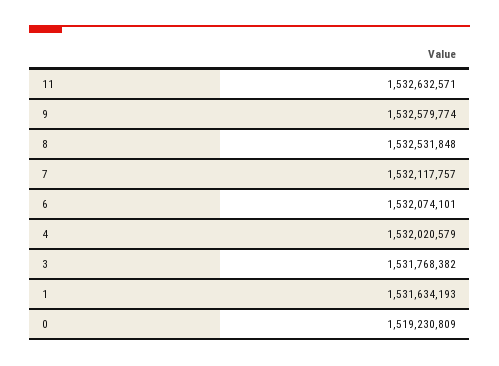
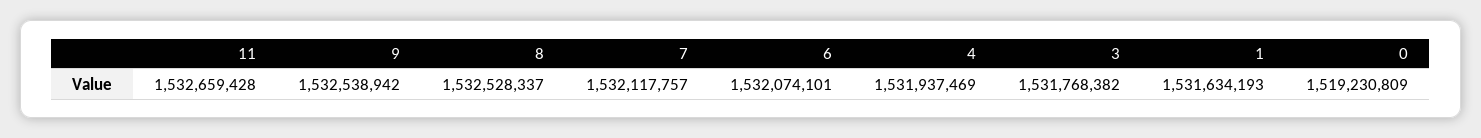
11: 1532632571 -> 1532659428
9: 1532579774 -> 1532538942
8: 1532531848 -> 1532528337
4: 1532020579 -> 1531937469

